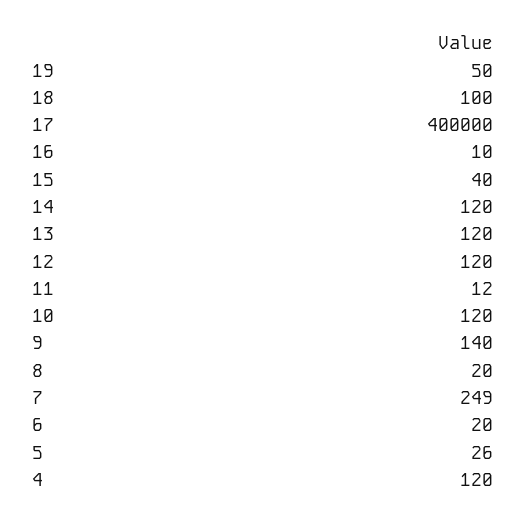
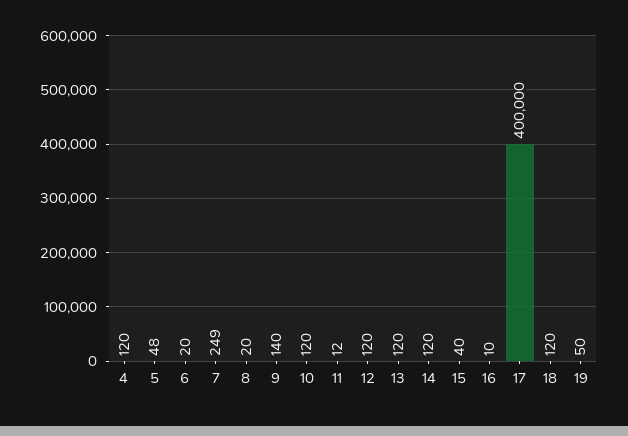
18: 100 -> 120
5: 26 -> 48

